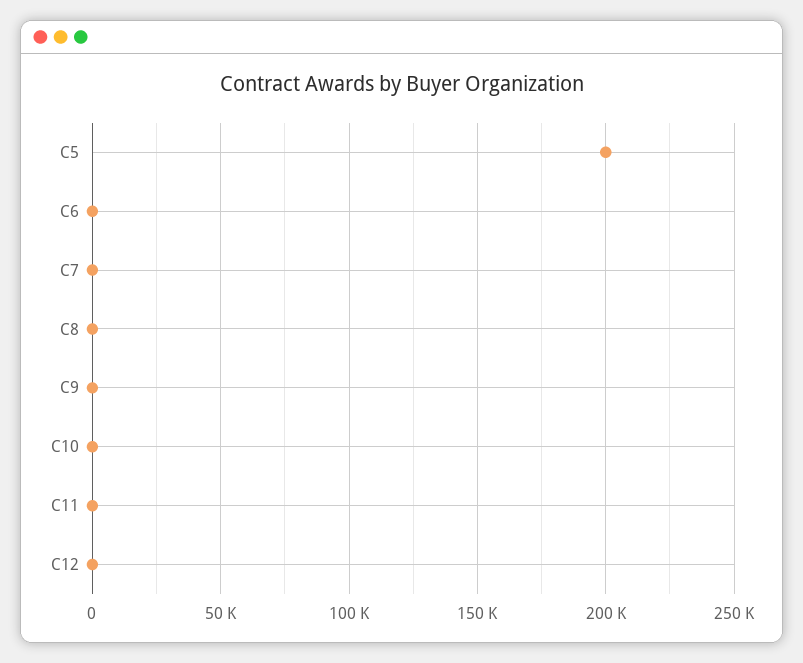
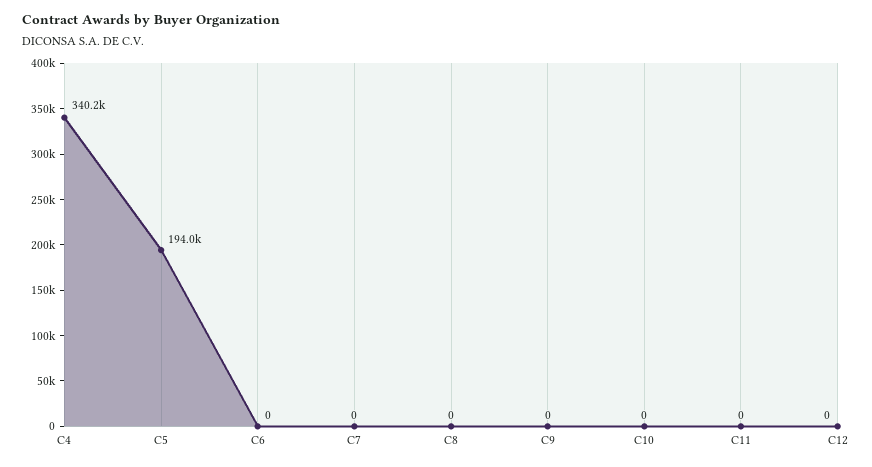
C5: 200000 -> 194000
C4: none -> 340200

